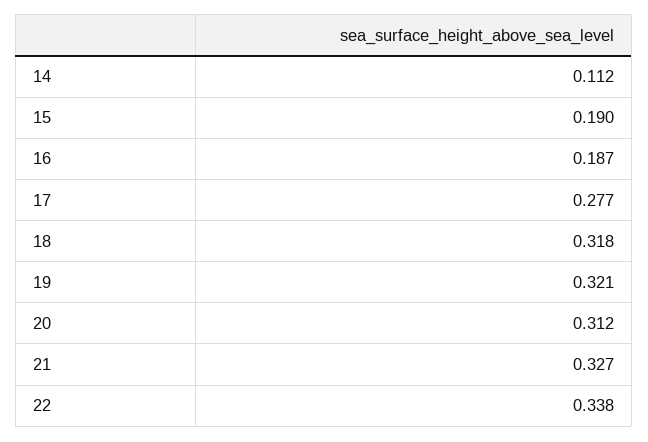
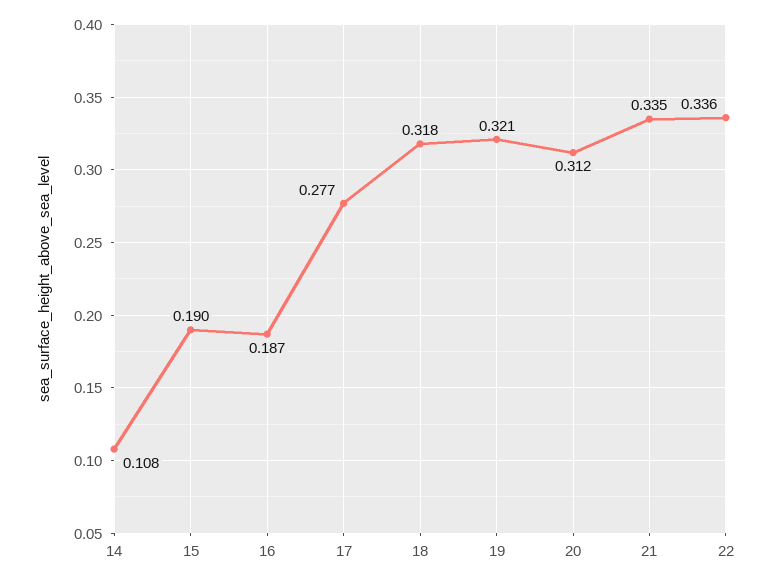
14: 0.112 -> 0.108
21: 0.327 -> 0.335
22: 0.338 -> 0.336

